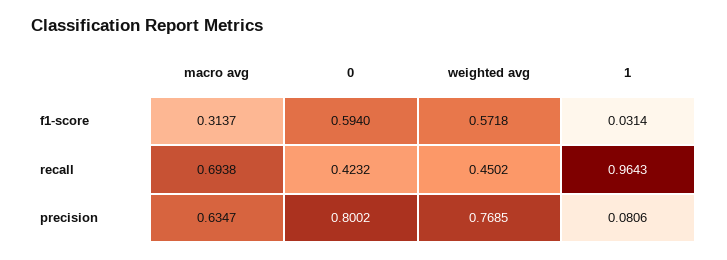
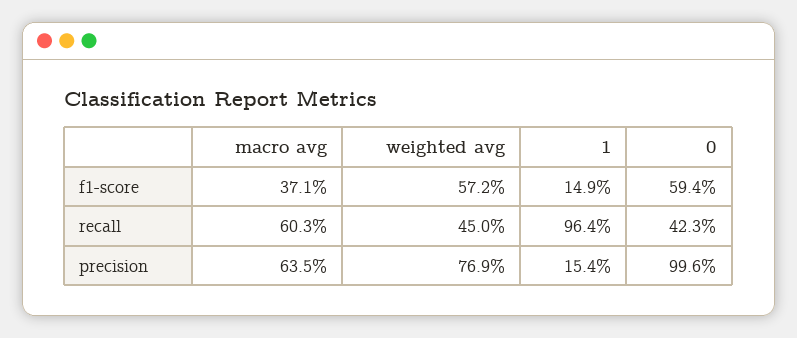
macro avg, f1-score: 0.3137 -> 0.371
1, f1-score: 0.0314 -> 0.149
macro avg, recall: 0.6938 -> 0.603
0, precision: 0.8002 -> 0.996
1, precision: 0.0806 -> 0.154

